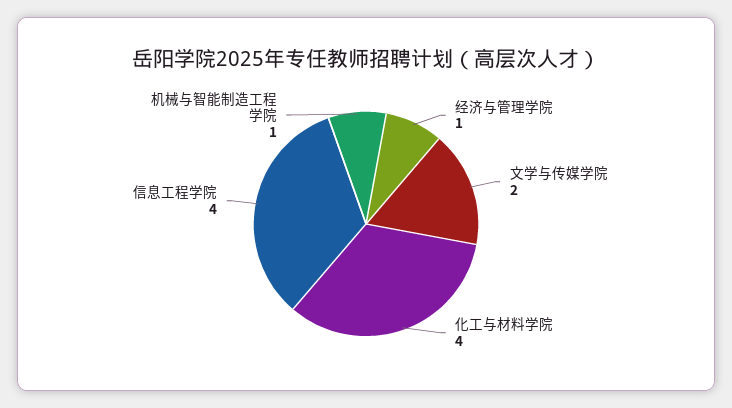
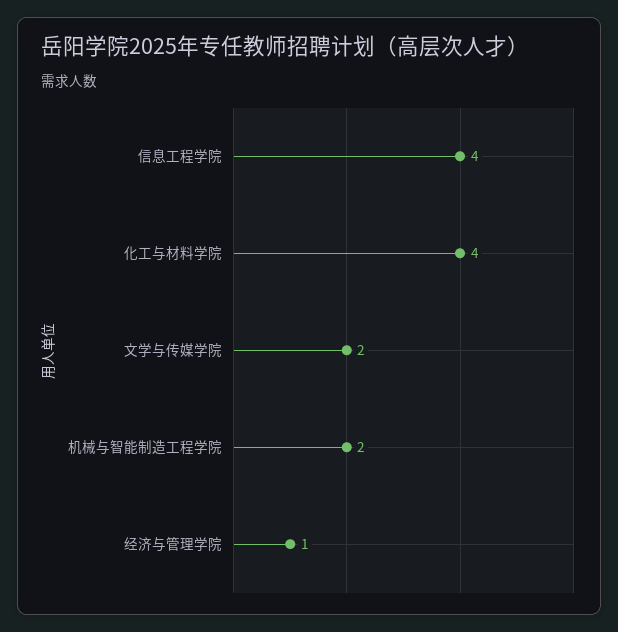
机械与智能制造工程学院: 1 -> 2

